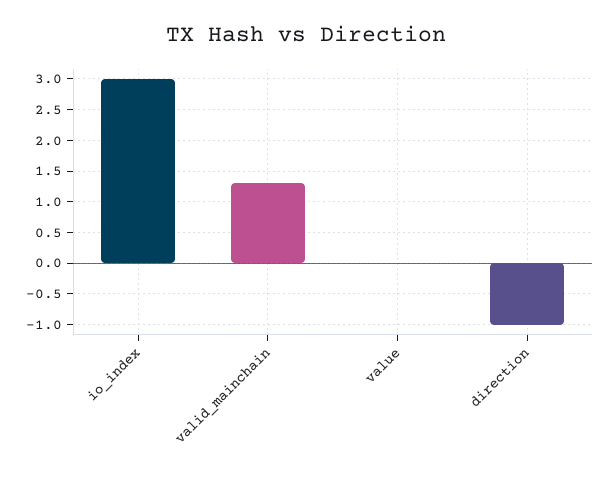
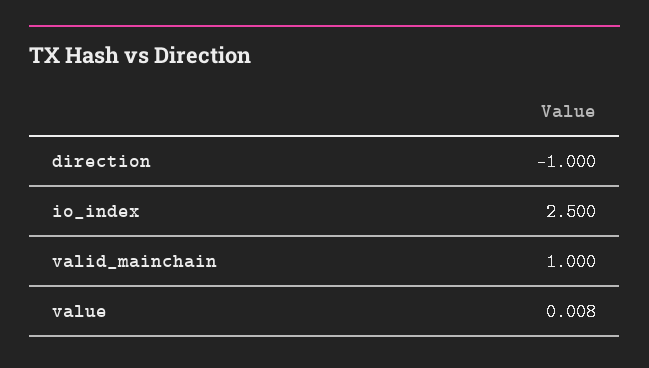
io_index: 3 -> 2.5
valid_mainchain: 1.3 -> 1

